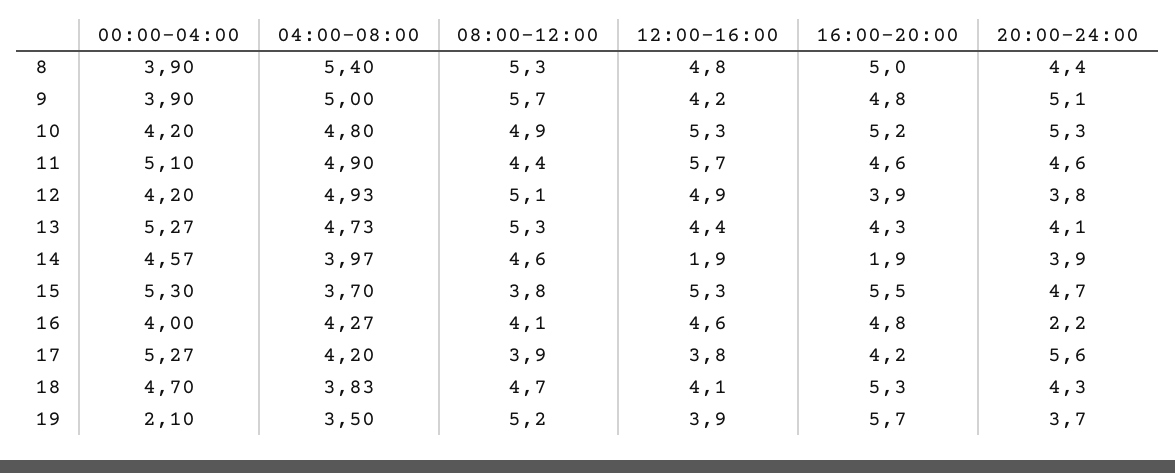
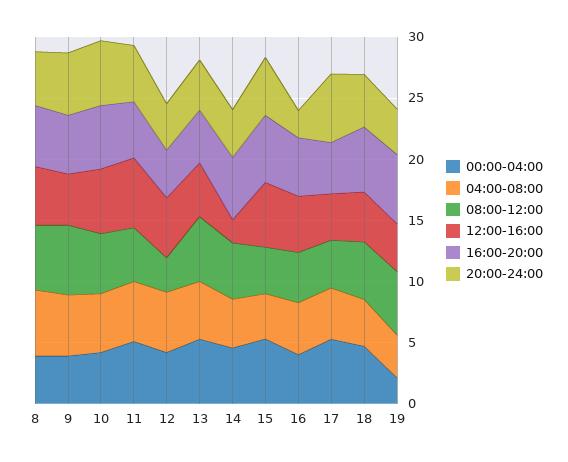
08:00-12:00, 12: 5.1 -> 3
16:00-20:00, 14: 1.9 -> 5

